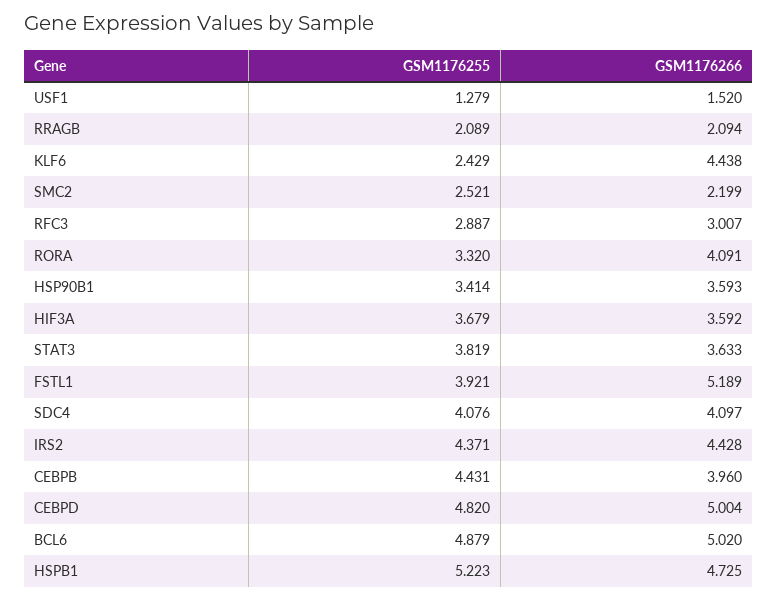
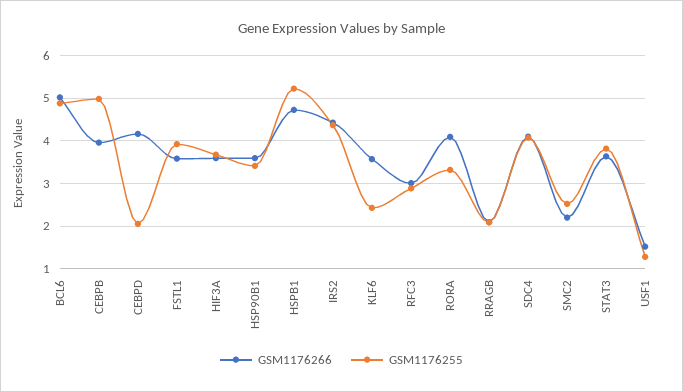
GSM1176266, KLF6: 4.438 -> 3.6
GSM1176266, FSTL1: 5.189 -> 3.6
GSM1176255, CEBPB: 4.431 -> 5
GSM1176255, CEBPD: 4.82 -> 2
GSM1176266, CEBPD: 5.004 -> 4.2

